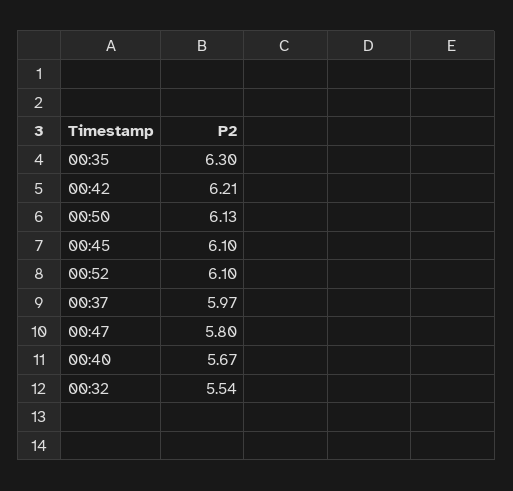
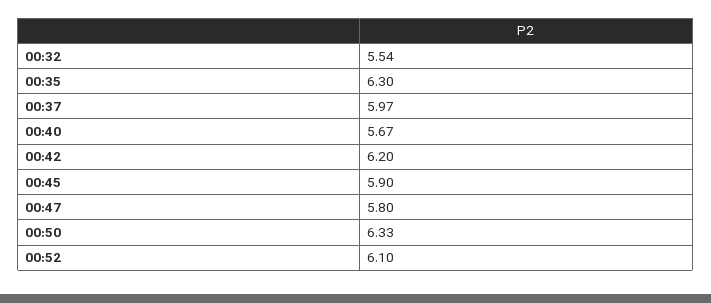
00:42: 6.21 -> 6.2
00:50: 6.13 -> 6.33
00:45: 6.1 -> 5.9

